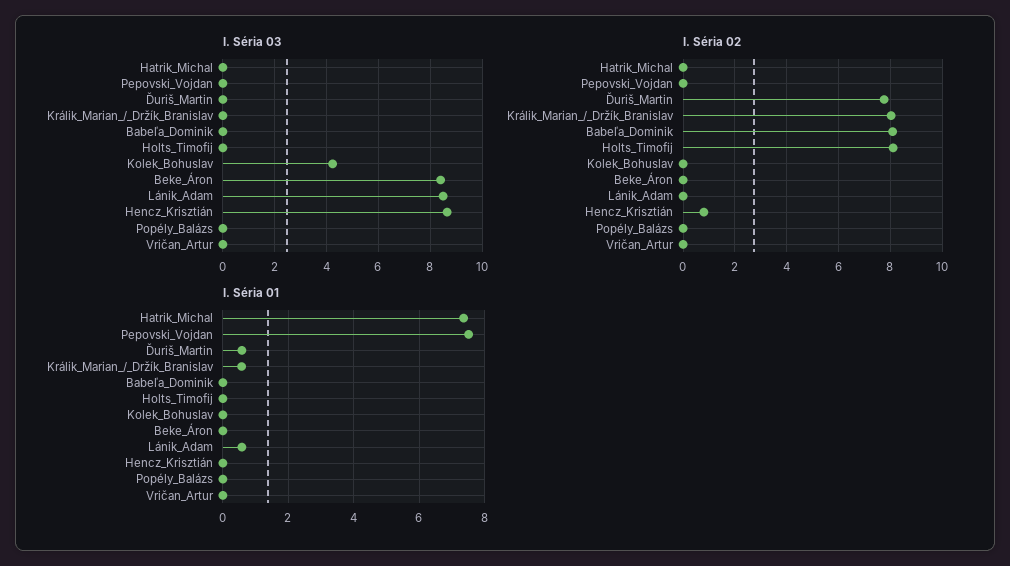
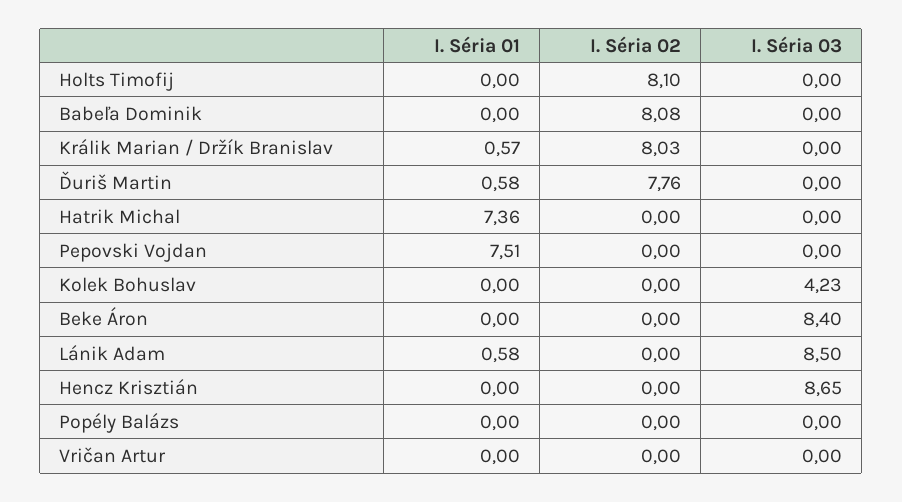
I. Séria 02, Hencz_Krisztián: 0.75 -> 0

